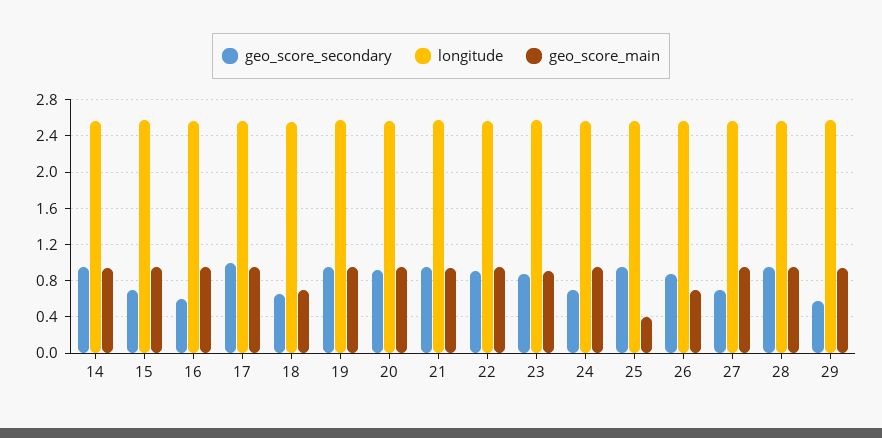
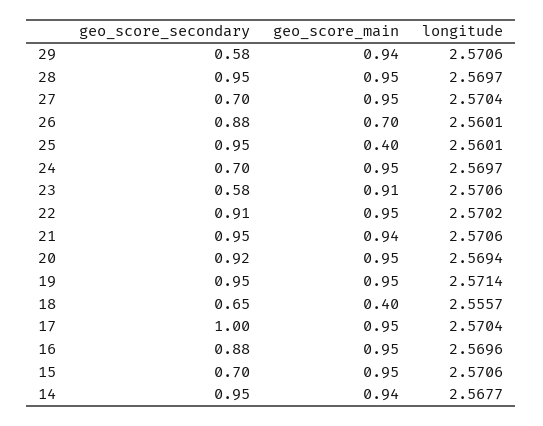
geo_score_secondary, 16: 0.6 -> 0.88
geo_score_main, 18: 0.7 -> 0.4
geo_score_secondary, 23: 0.9 -> 0.58

